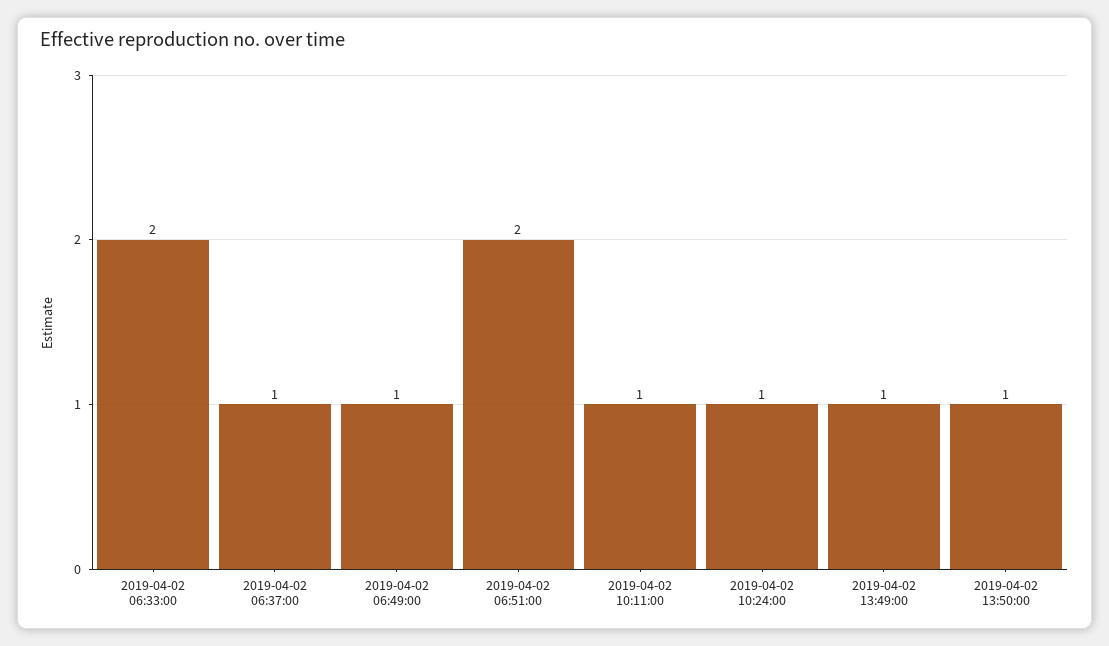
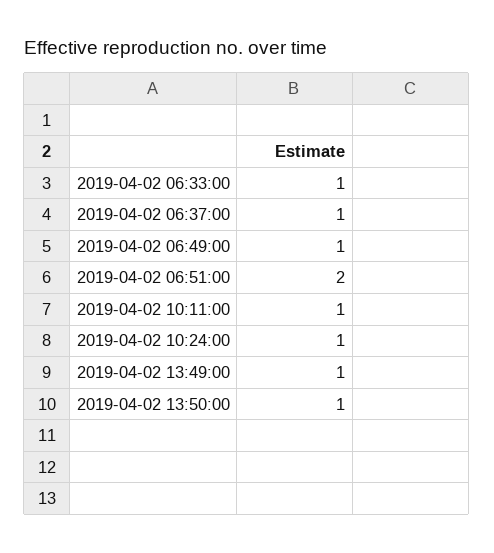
2019-04-02 06:33:00: 2 -> 1

